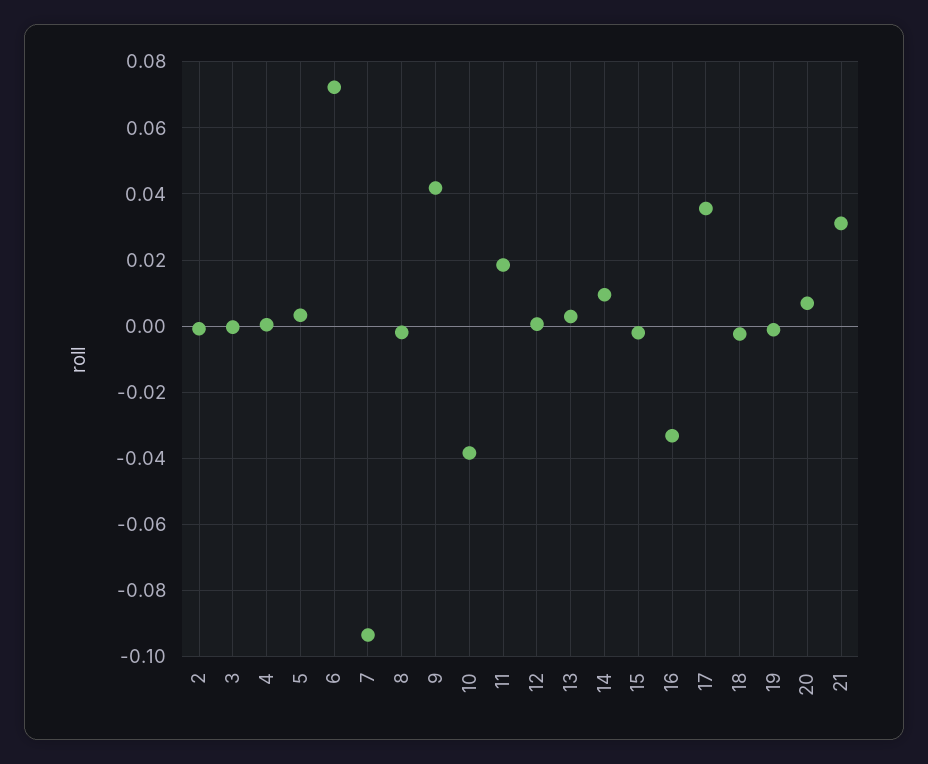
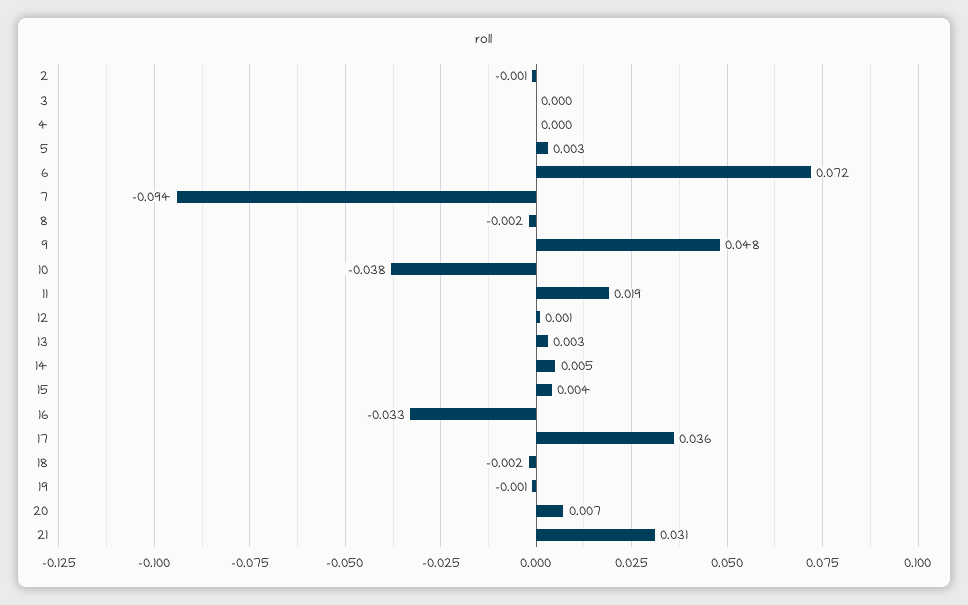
9: 0.042 -> 0.048
14: 0.01 -> 0.005
15: -0.002 -> 0.004

